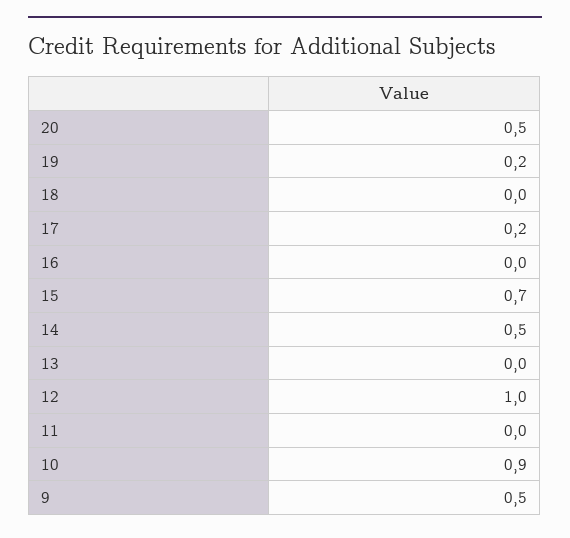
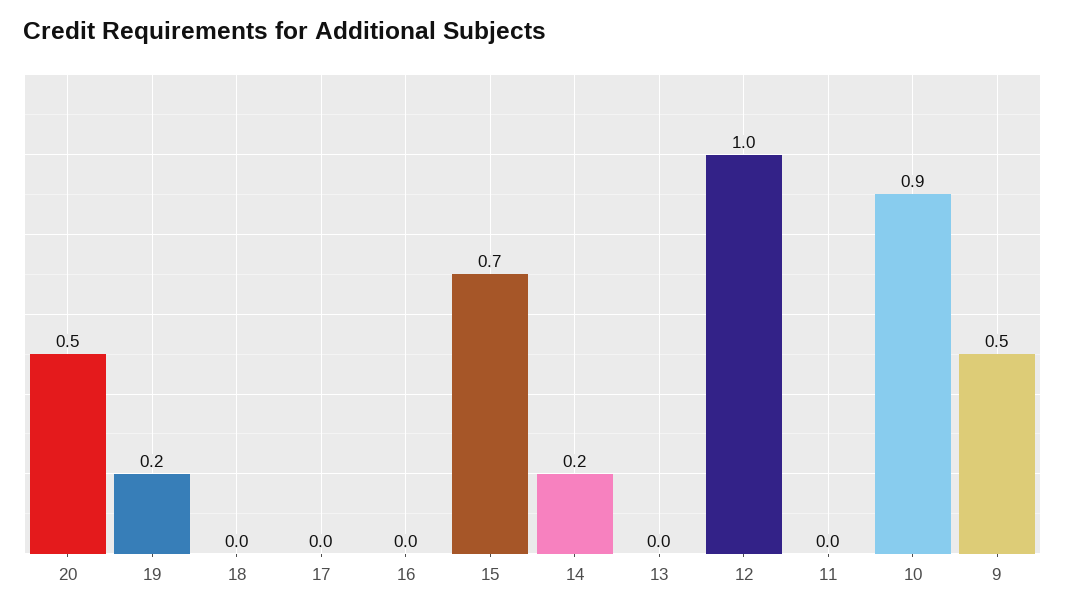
17: 0.2 -> 0
14: 0.5 -> 0.2

